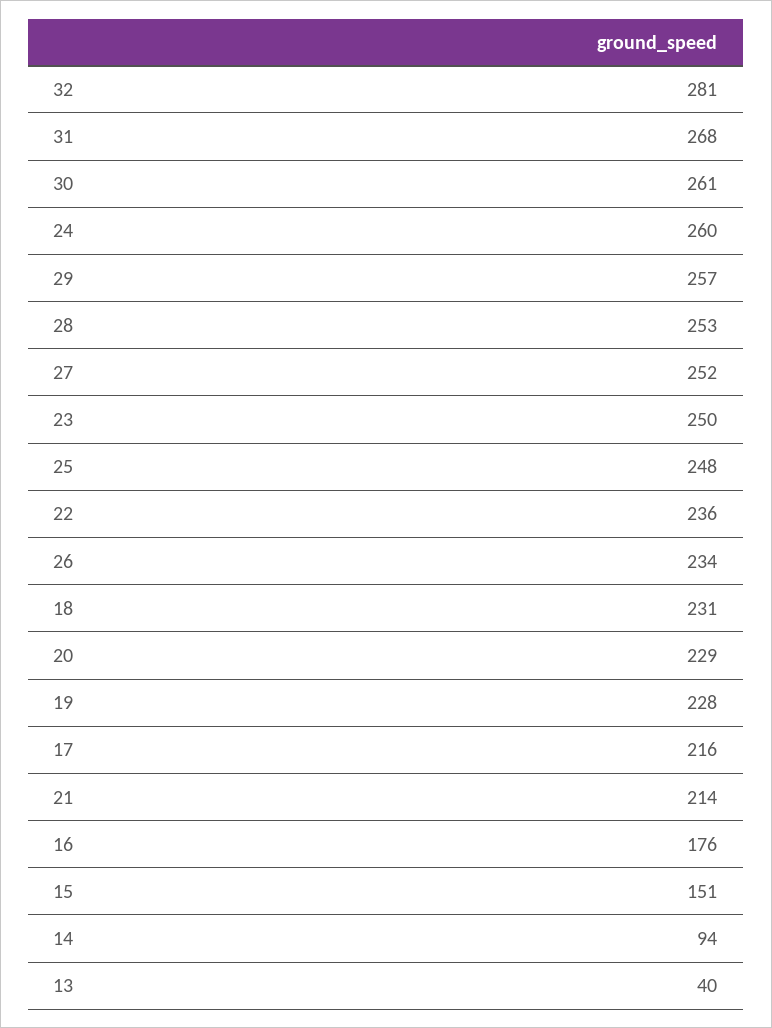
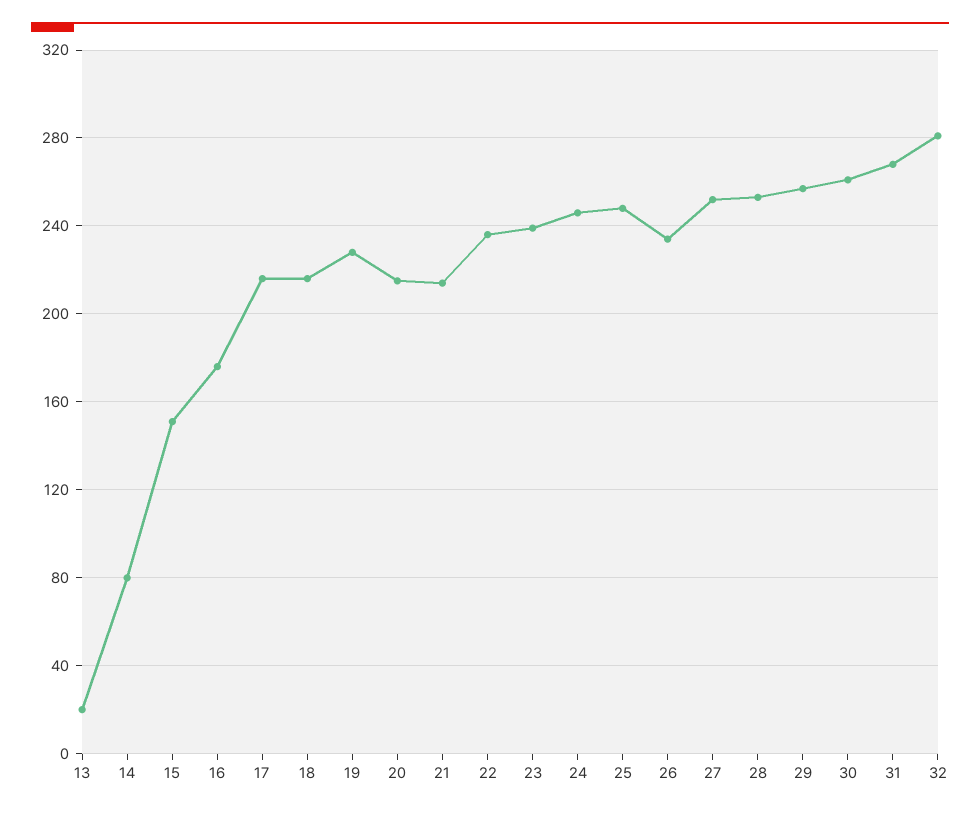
24: 260 -> 245
23: 250 -> 240
18: 231 -> 215
20: 229 -> 215
14: 94 -> 80
13: 40 -> 20

